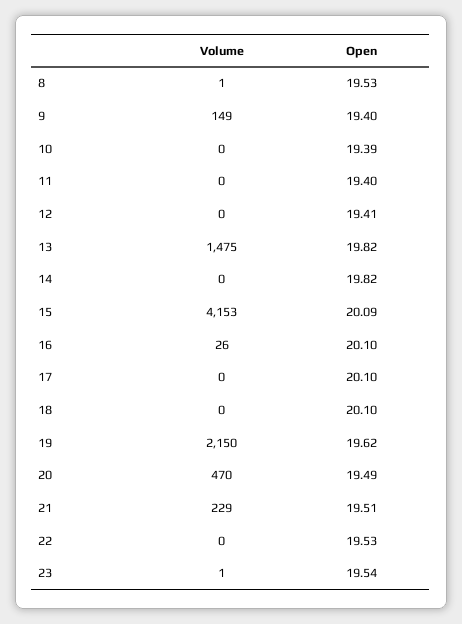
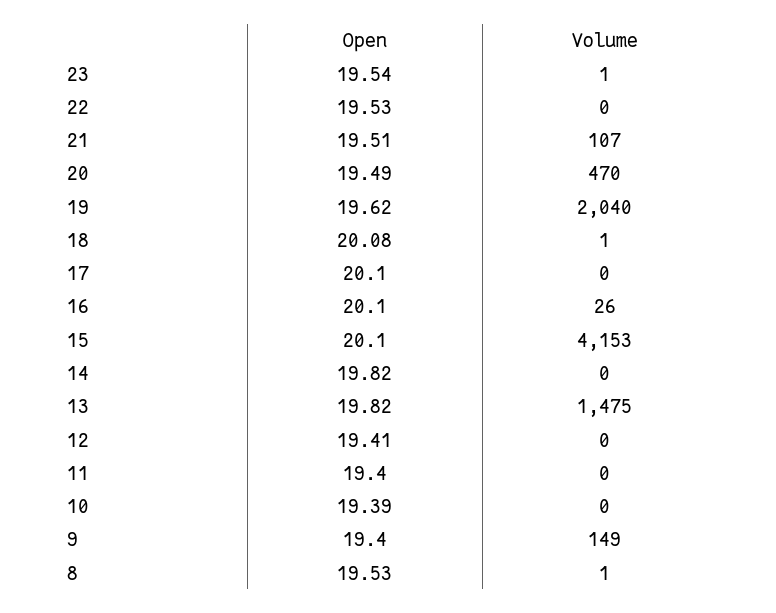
Open, 15: 20.09 -> 20.1
Volume, 18: 0 -> 1
Open, 18: 20.1 -> 20.08
Volume, 19: 2150 -> 2040
Volume, 21: 229 -> 107

